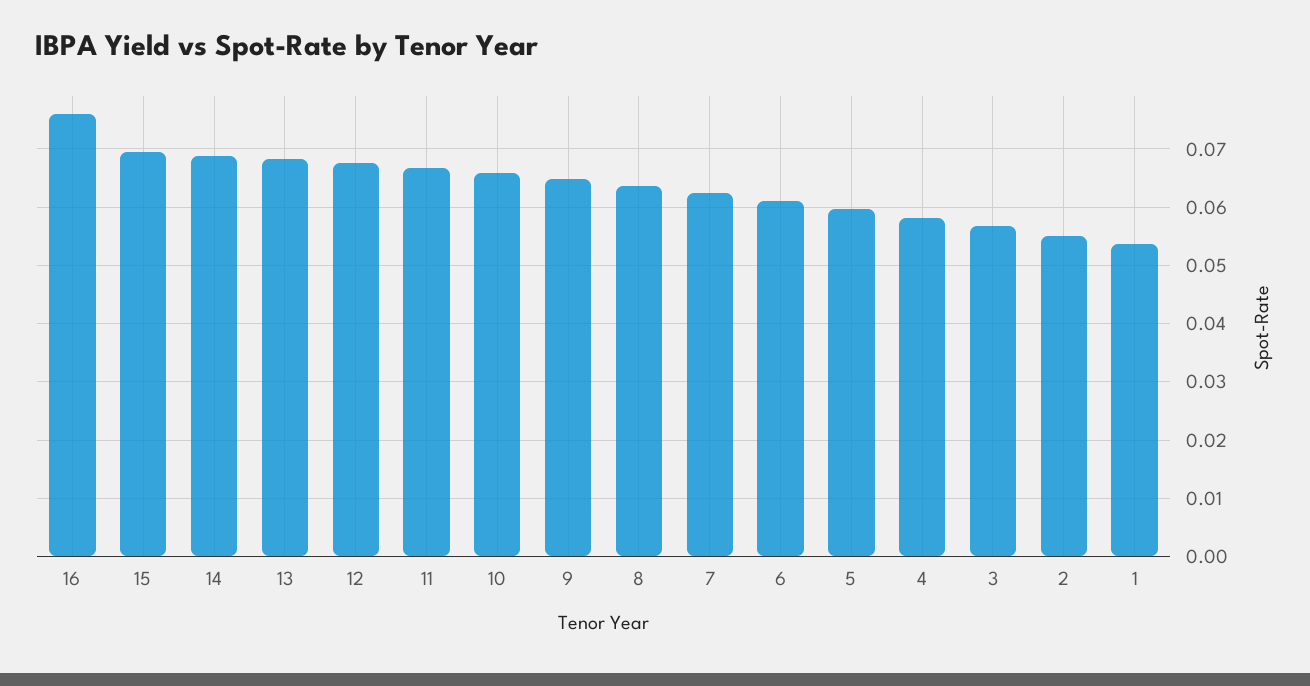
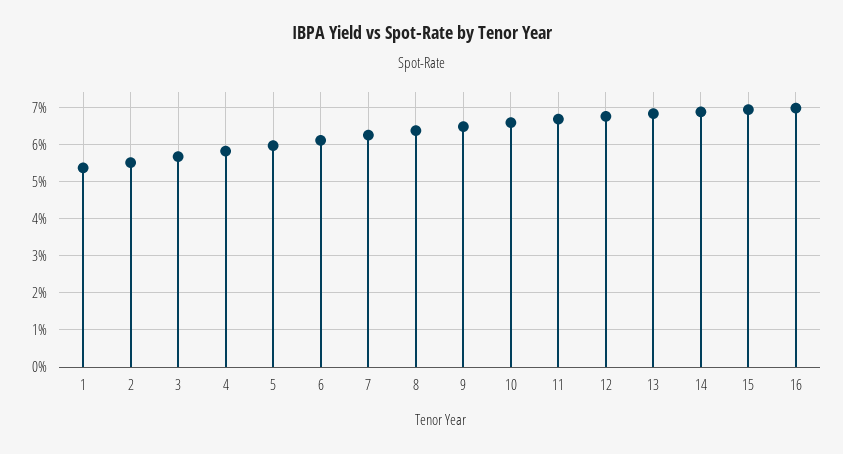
16: 0.076 -> 0.07

